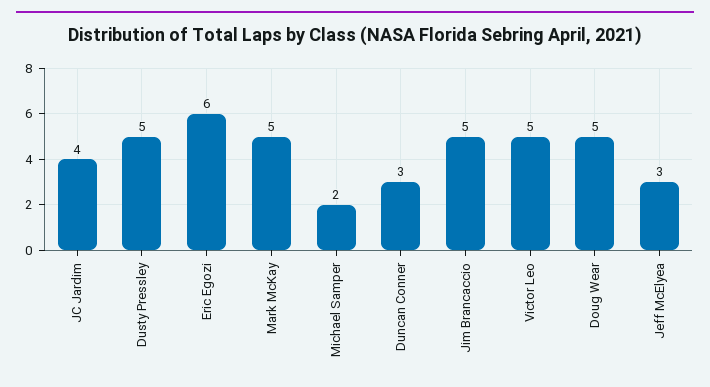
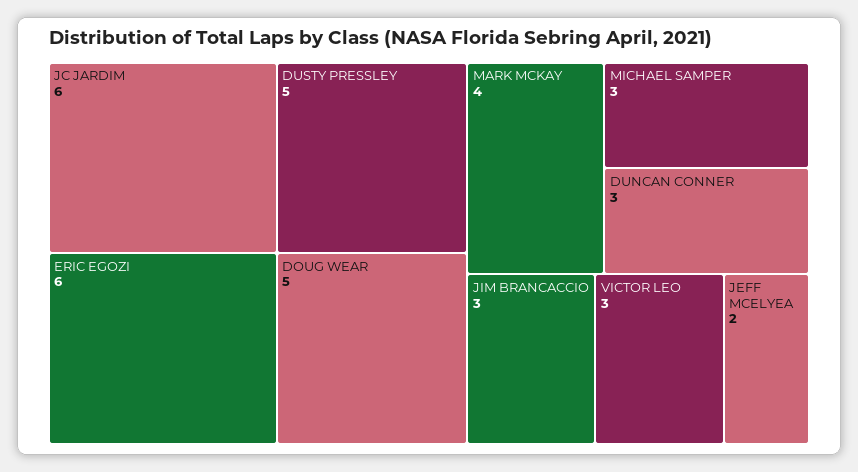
JC Jardim: 4 -> 6
Mark McKay: 5 -> 4
Michael Samper: 2 -> 3
Jim Brancaccio: 5 -> 3
Victor Leo: 5 -> 3
Jeff McElyea: 3 -> 2

